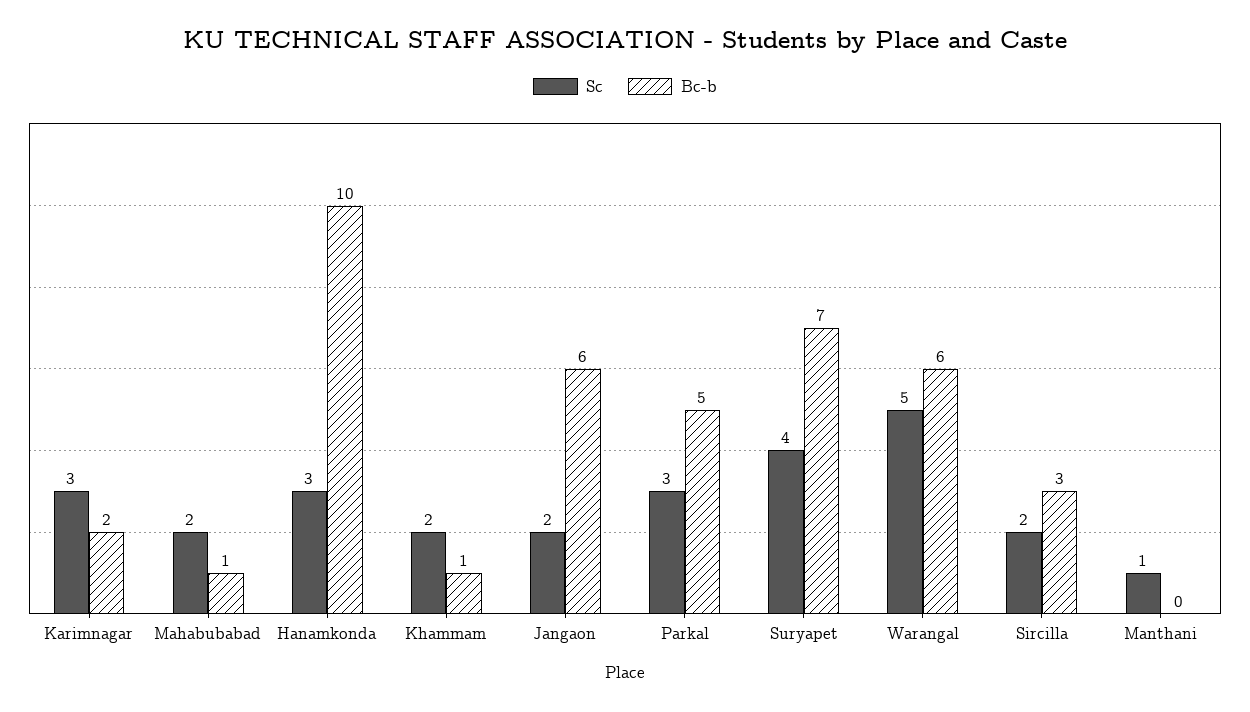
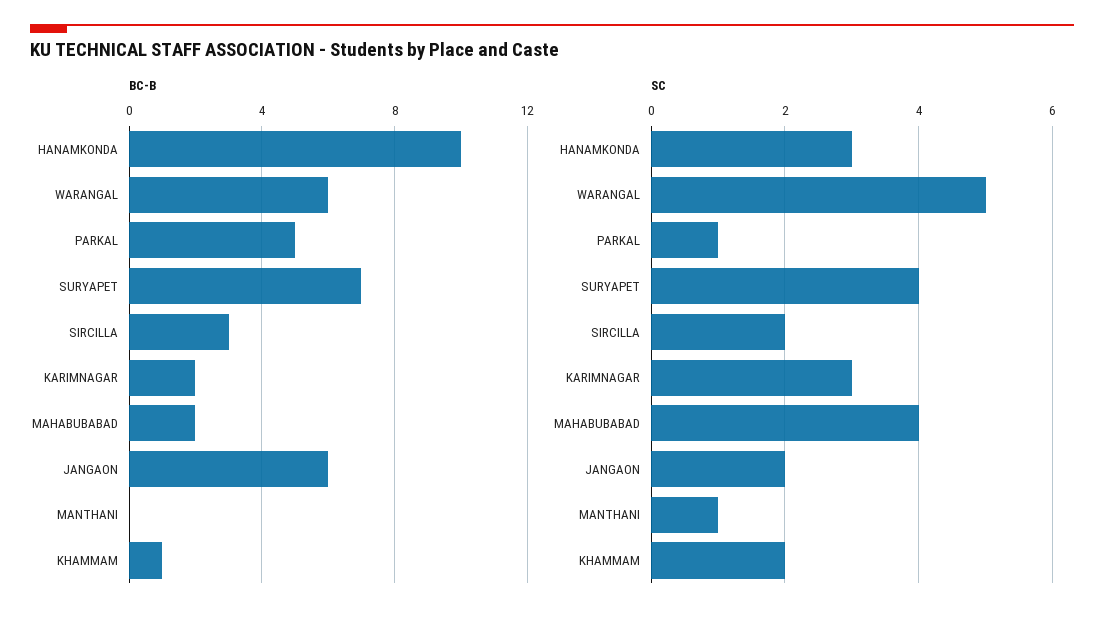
Sc, Mahabubabad: 2 -> 4
Bc-b, Mahabubabad: 1 -> 2
Sc, Parkal: 3 -> 1

